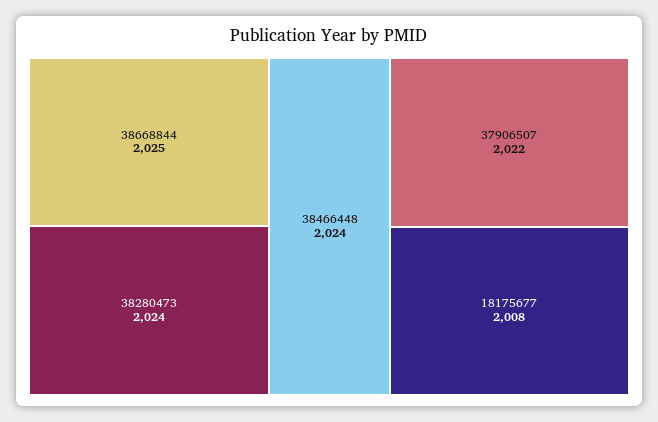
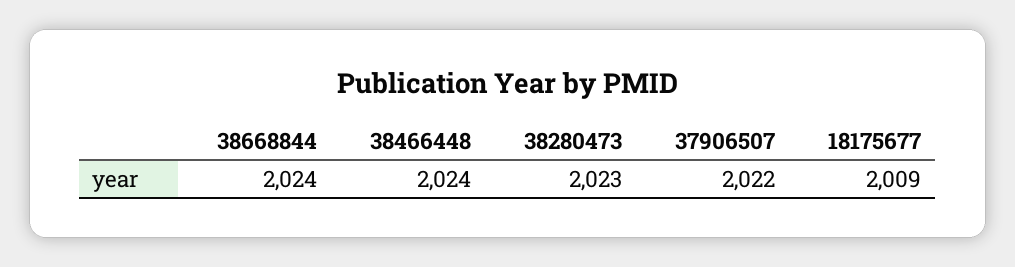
38668844: 2025 -> 2024
38280473: 2024 -> 2023
18175677: 2008 -> 2009

